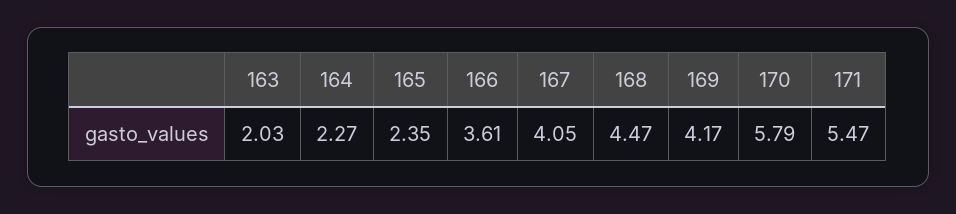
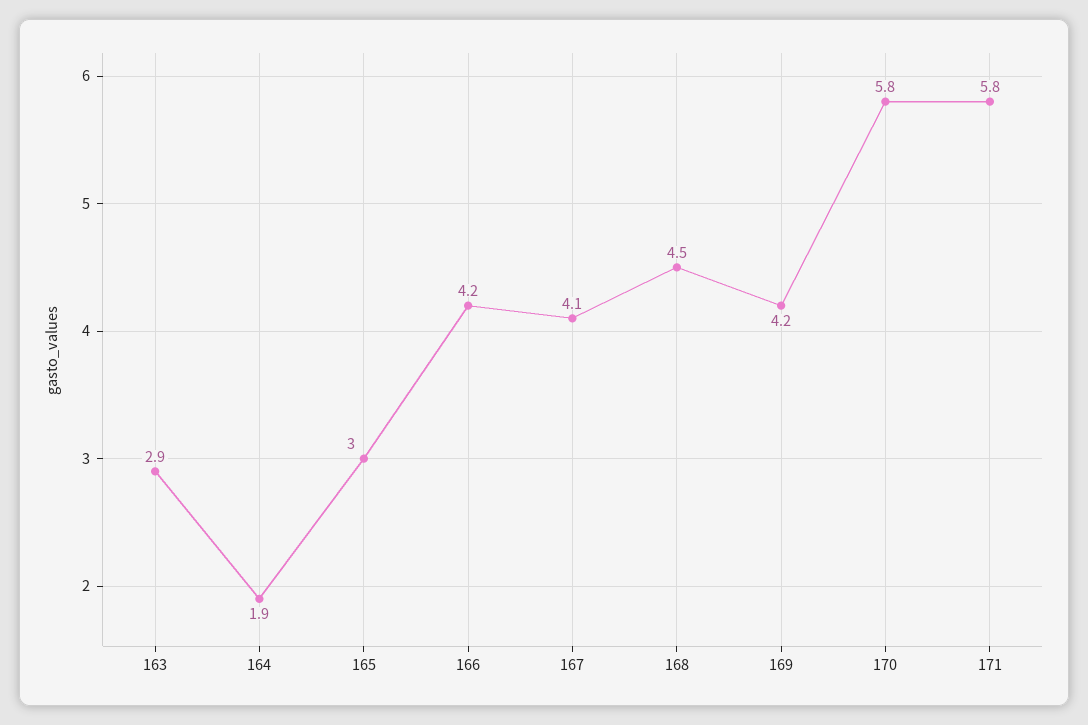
163: 2.03 -> 2.9
164: 2.27 -> 1.9
165: 2.35 -> 3
166: 3.61 -> 4.2
171: 5.47 -> 5.8

